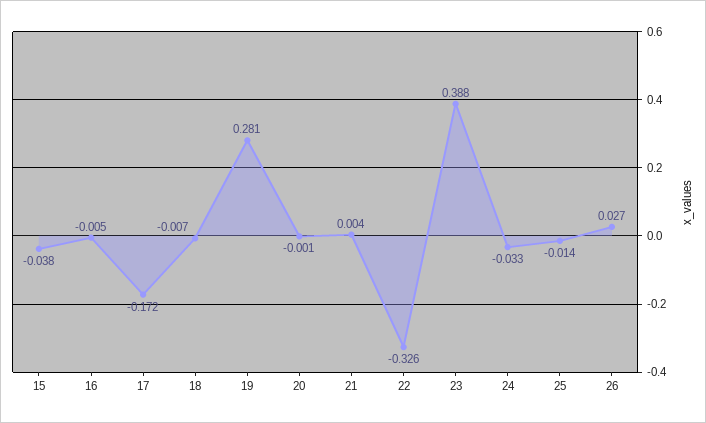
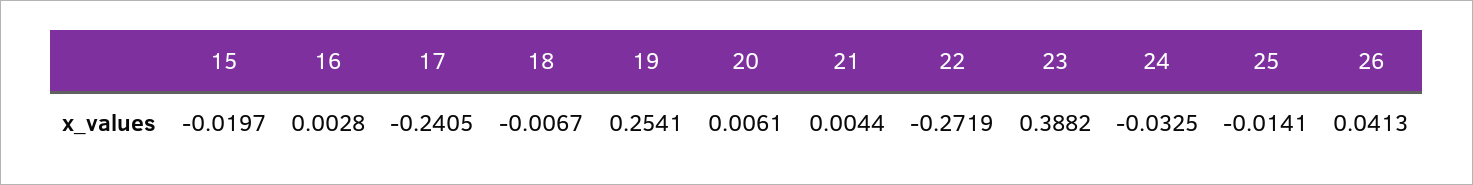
15: -0.038 -> -0.0197
16: -0.005 -> 0.0028
17: -0.172 -> -0.2405
19: 0.281 -> 0.2541
20: -0.001 -> 0.0061
22: -0.326 -> -0.2719
26: 0.027 -> 0.0413

